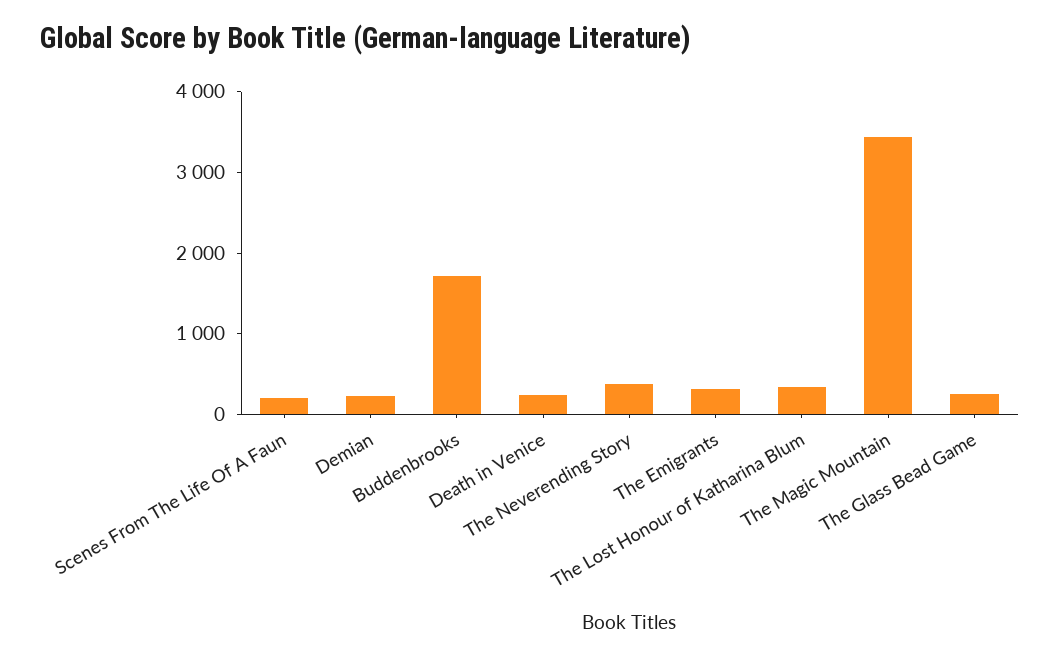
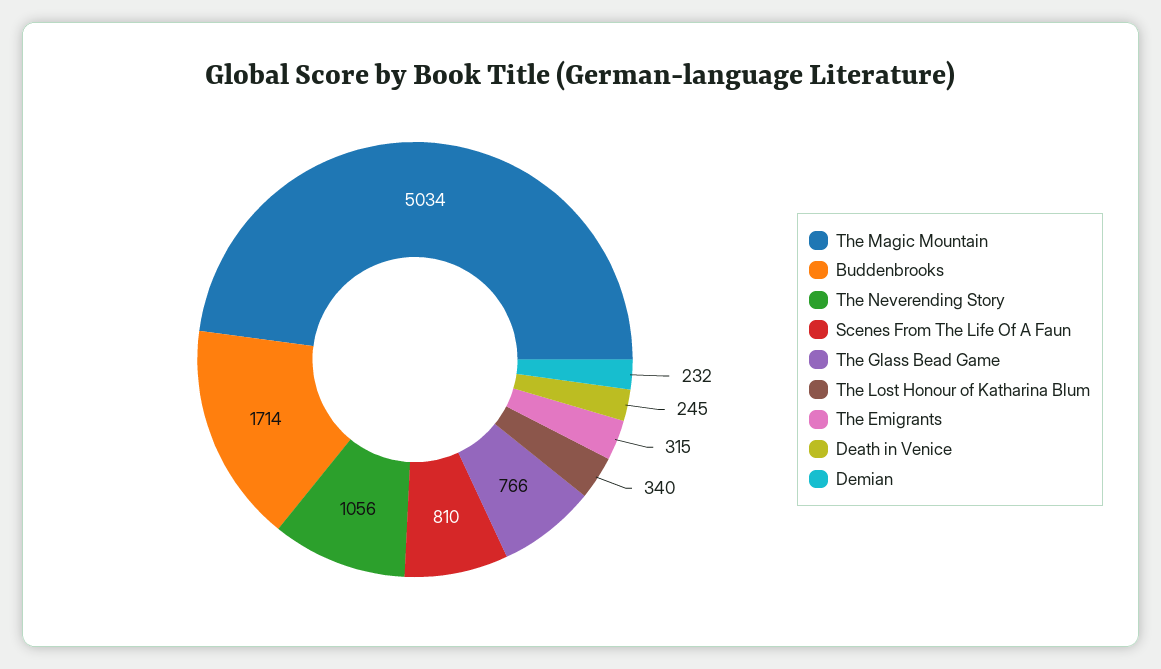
Scenes From The Life Of A Faun: 200 -> 810
The Neverending Story: 400 -> 1056
The Magic Mountain: 3400 -> 5034
The Glass Bead Game: 200 -> 766

